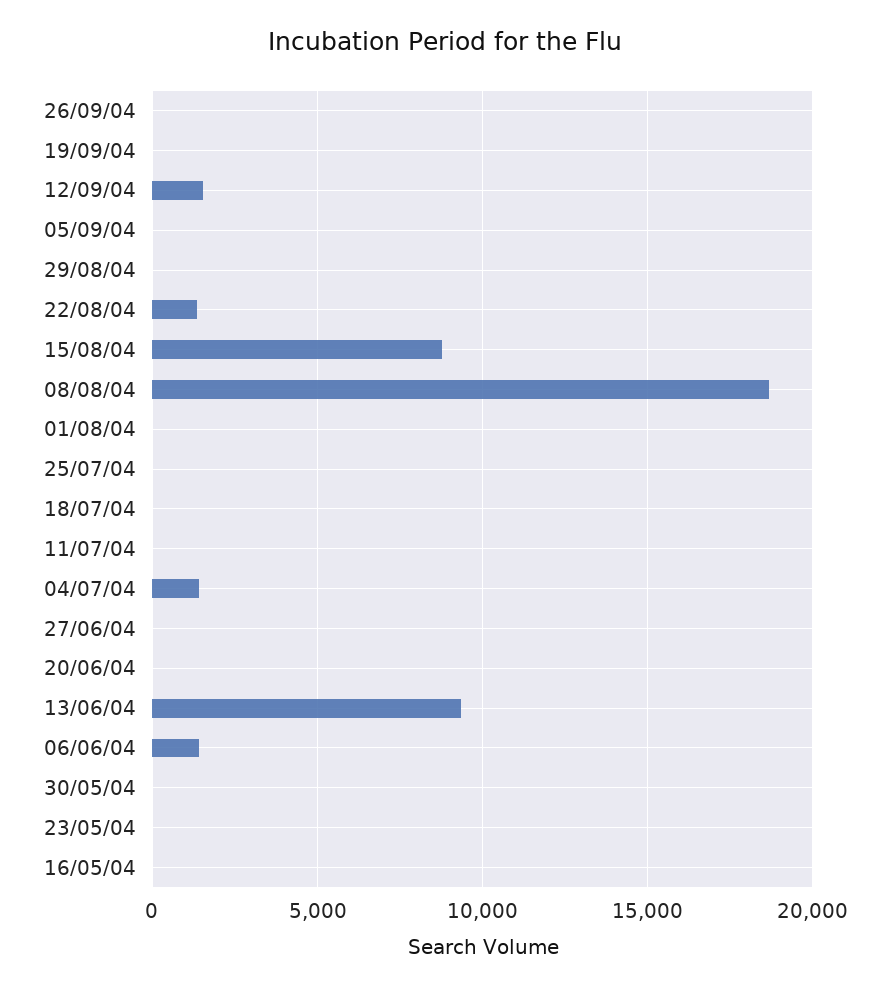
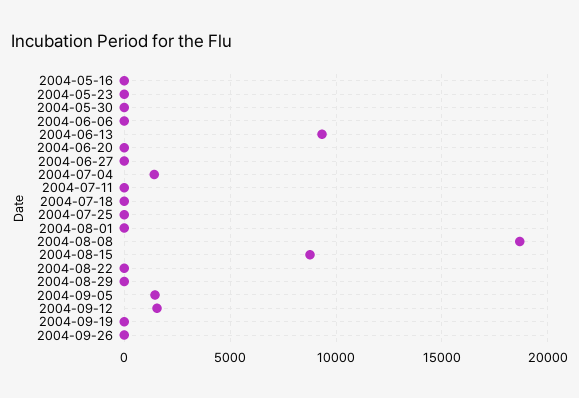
05/09/04: 0 -> 1500
22/08/04: 1500 -> 0
06/06/04: 1500 -> 0

